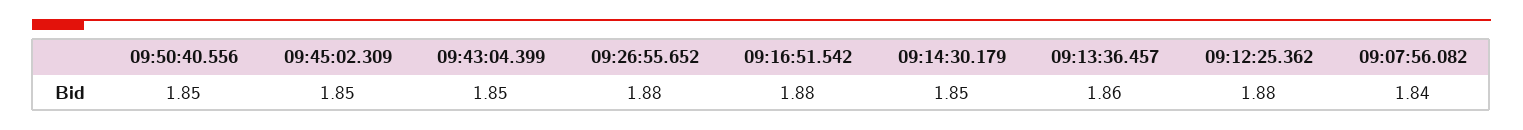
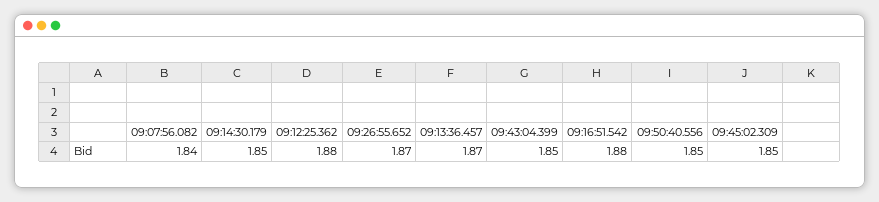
09:26:55.652: 1.88 -> 1.87
09:13:36.457: 1.86 -> 1.87

